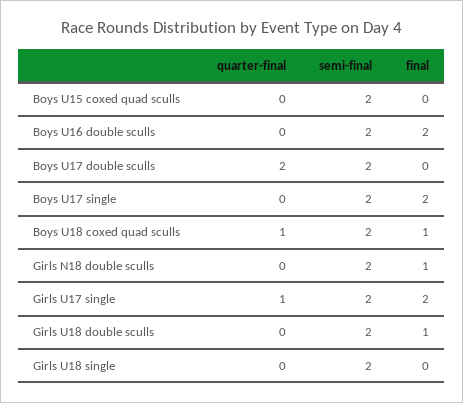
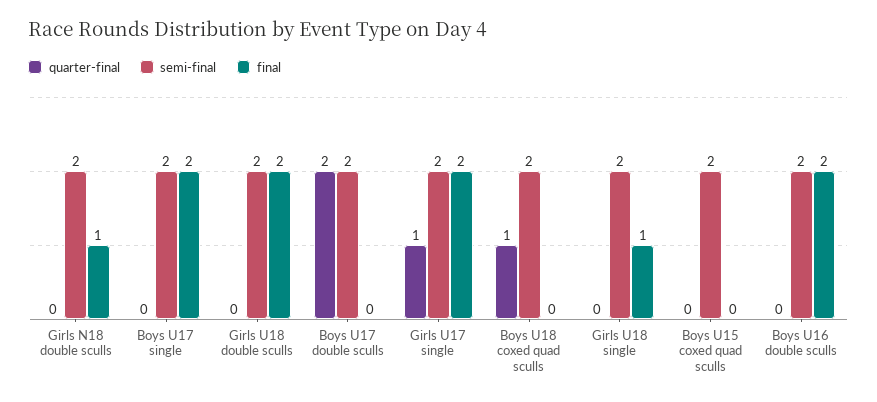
final, Boys U18 coxed quad sculls: 1 -> 0
final, Girls U18 double sculls: 1 -> 2
final, Girls U18 single: 0 -> 1

